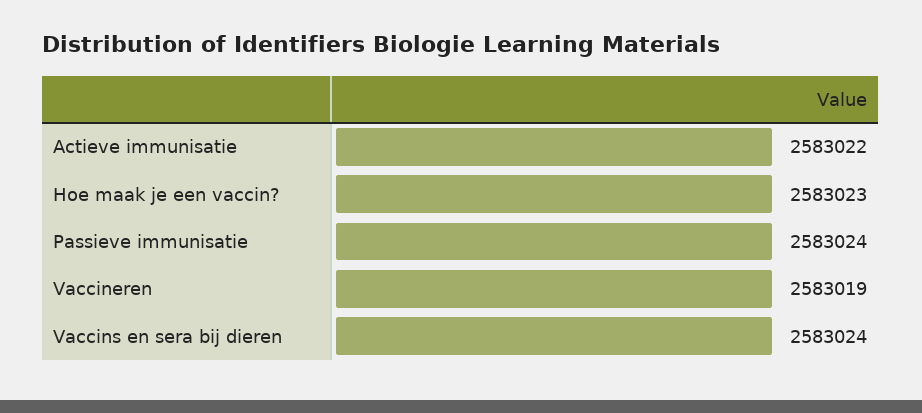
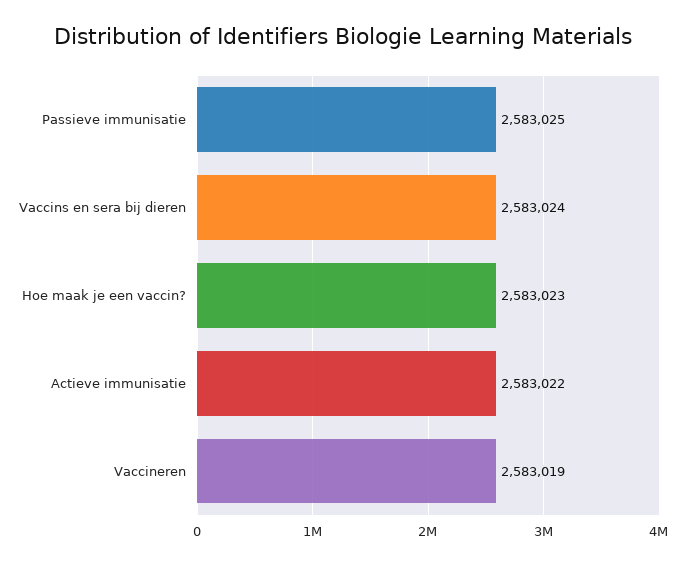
Passieve immunisatie: 2583024 -> 2583025

